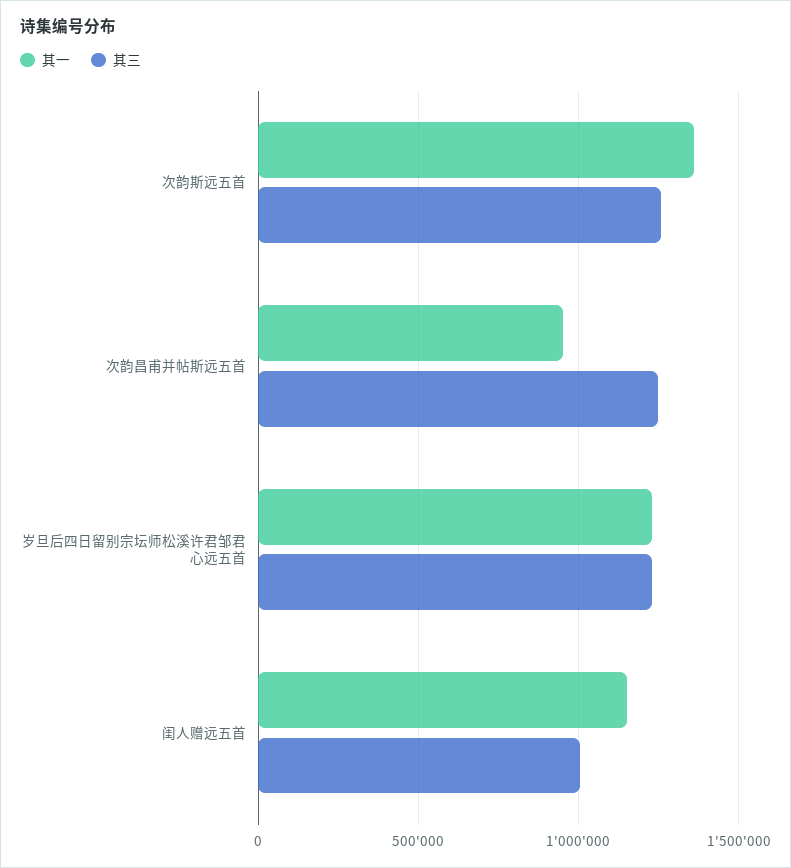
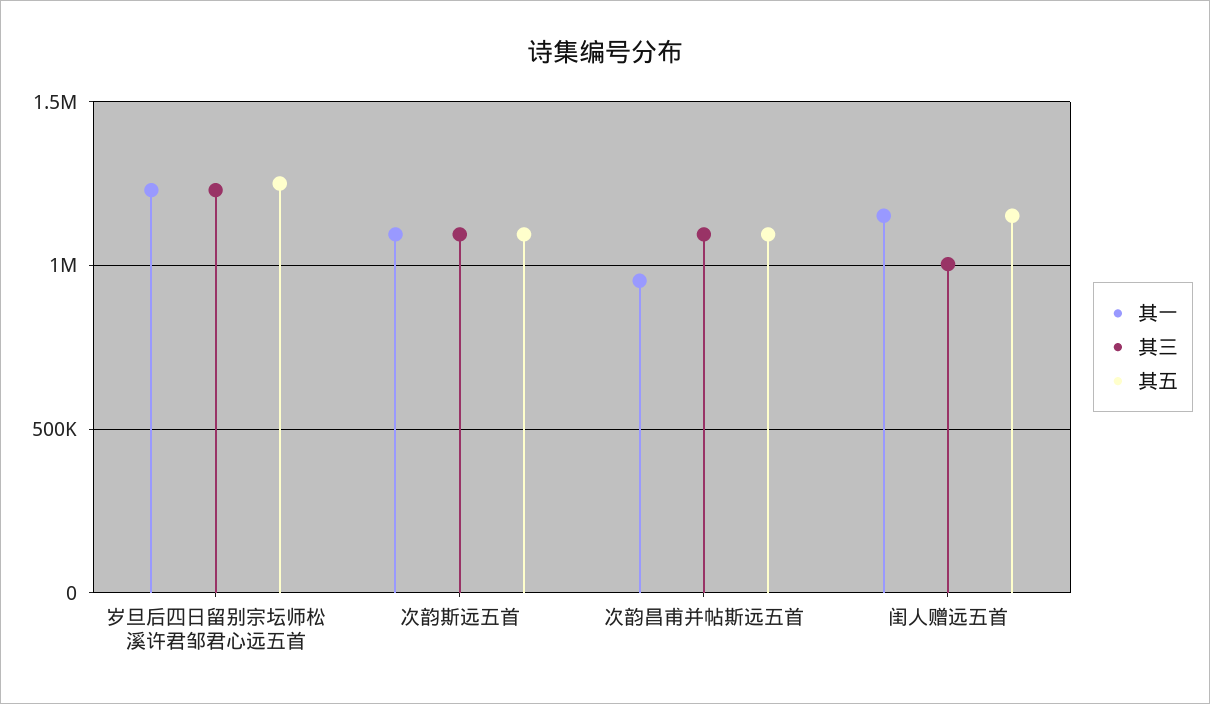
其一, 次韵斯远五首: 1350000 -> 1100000
其三, 次韵斯远五首: 1250000 -> 1100000
其三, 次韵昌甫并帖斯远五首: 1250000 -> 1100000
其五, 岁旦后四日留别宗坛师松溪许君邹君心远五首: none -> 1250000
其五, 次韵斯远五首: none -> 1100000
其五, 次韵昌甫并帖斯远五首: none -> 1100000
其五, 闺人赠远五首: none -> 1150000

